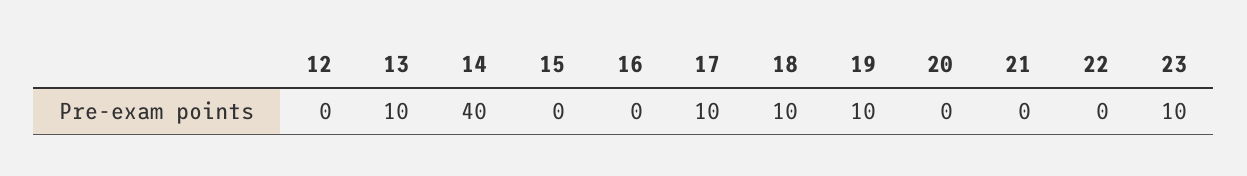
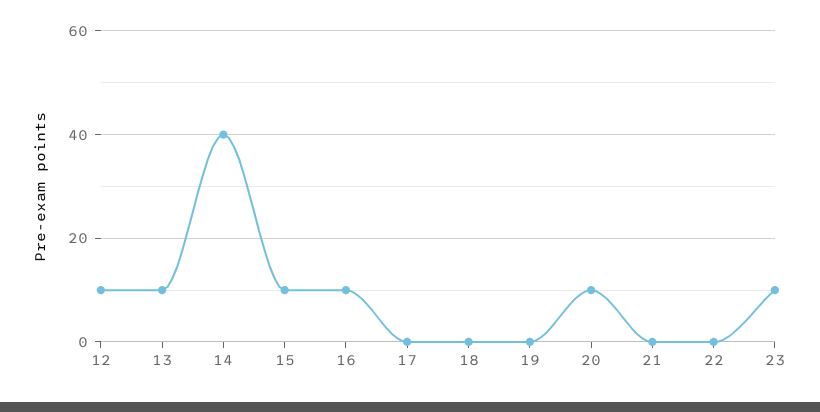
12: 0 -> 10
15: 0 -> 10
16: 0 -> 10
17: 10 -> 0
18: 10 -> 0
19: 10 -> 0
20: 0 -> 10

